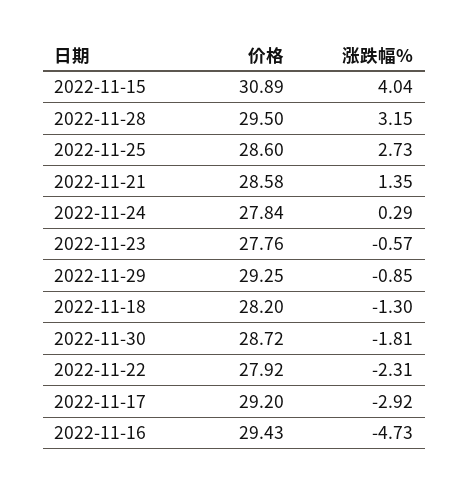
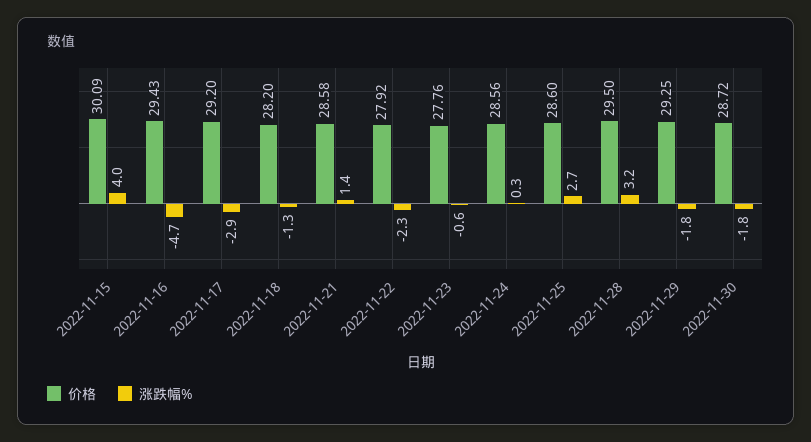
价格, 2022-11-15: 30.89 -> 30.09
价格, 2022-11-24: 27.84 -> 28.56
涨跌幅%, 2022-11-29: -0.85 -> -1.8

